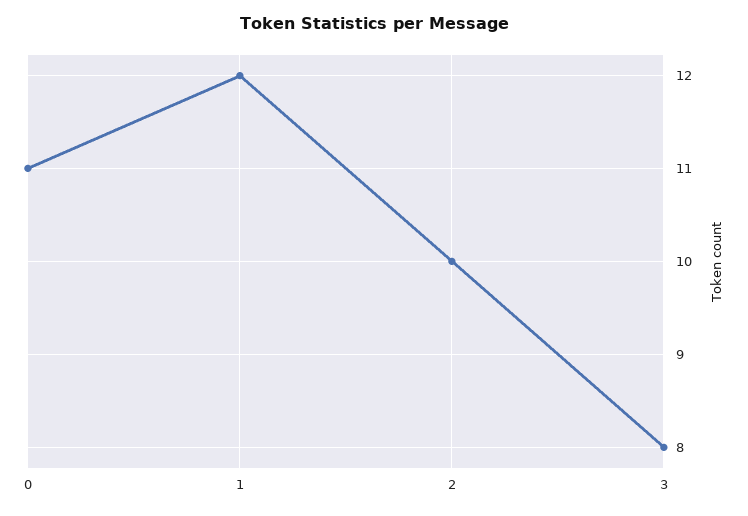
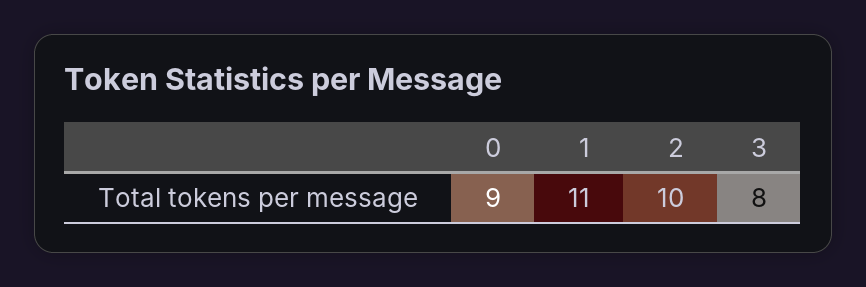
0: 11 -> 9
1: 12 -> 11

